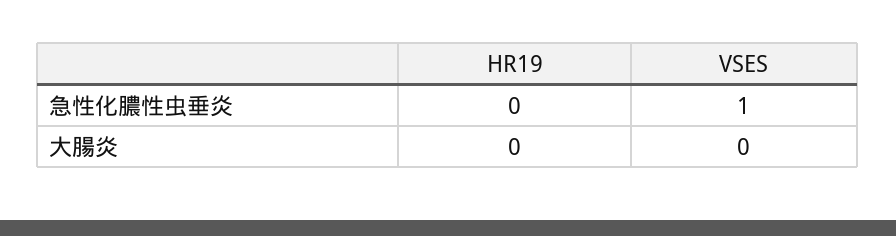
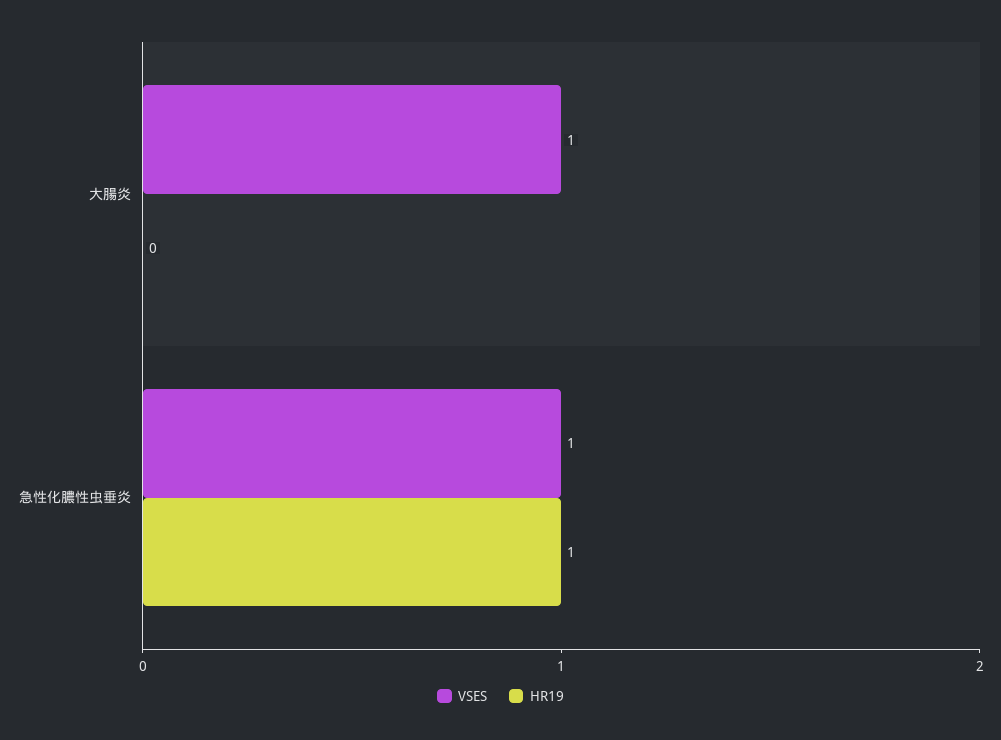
HR19, 急性化膿性虫垂炎: 0 -> 1
VSES, 大腸炎: 0 -> 1

